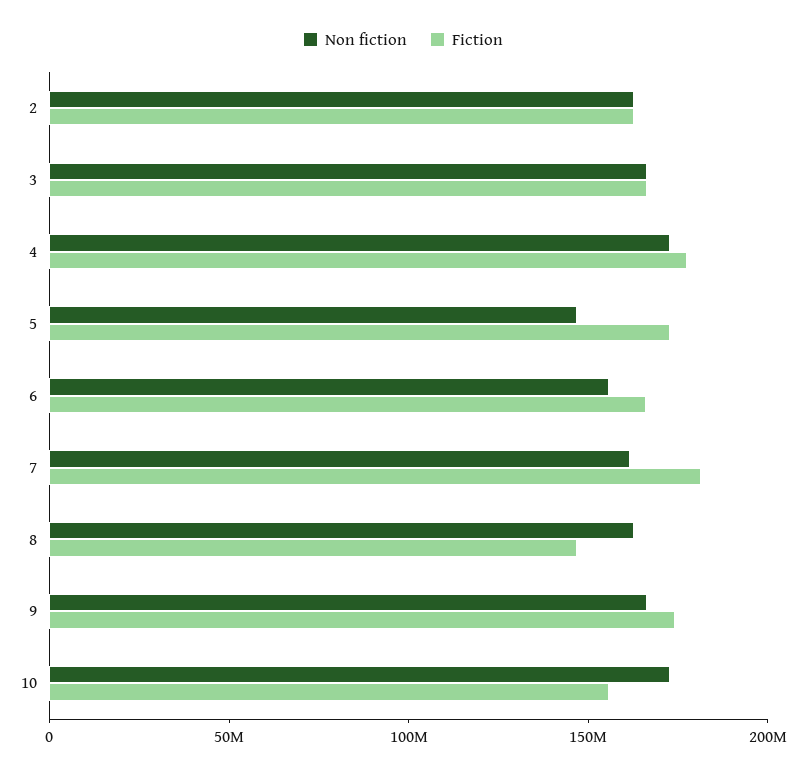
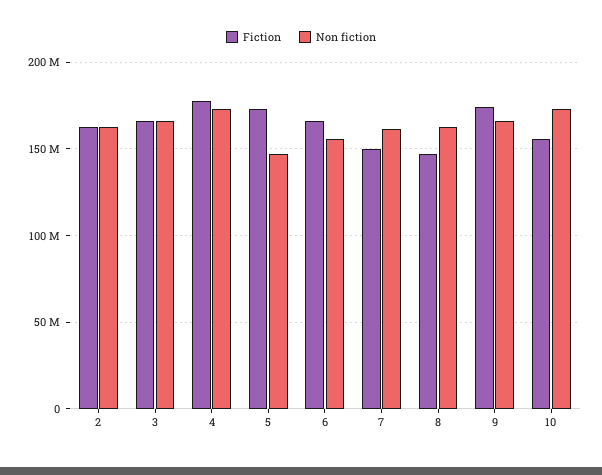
Fiction, 7: 180000000 -> 150000000

